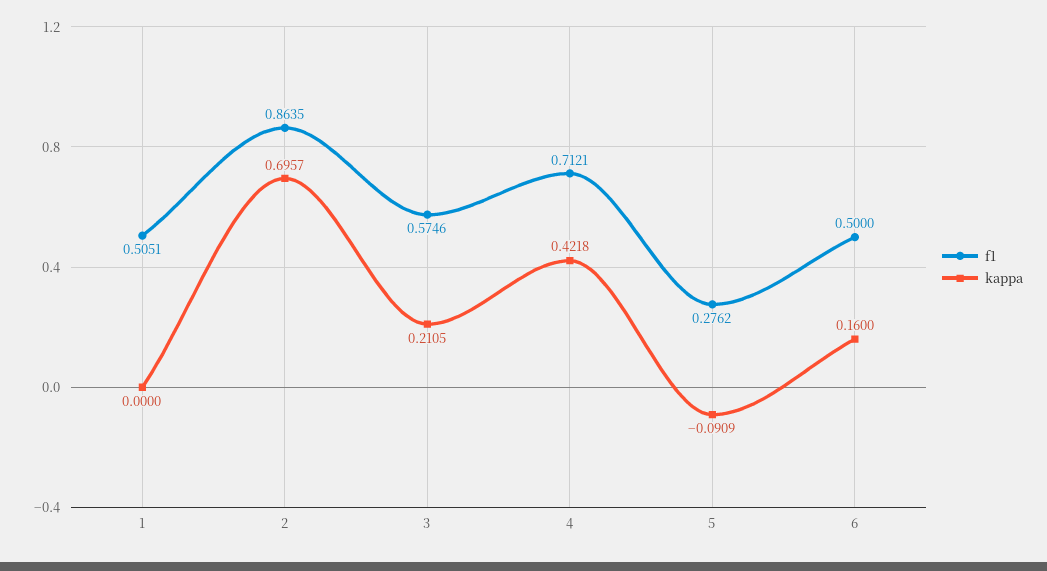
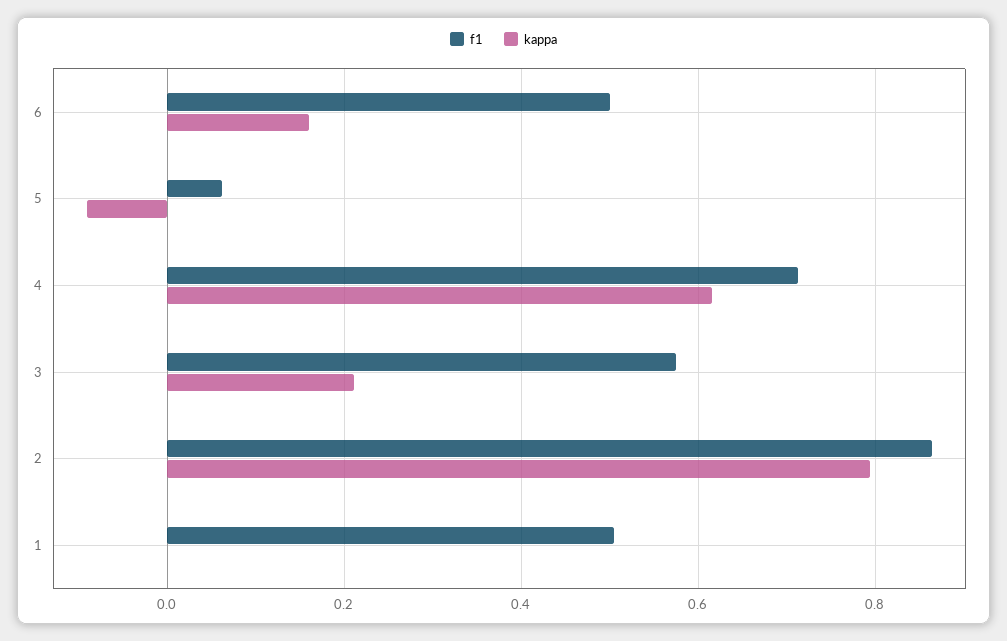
kappa, 2: 0.6957 -> 0.8
kappa, 4: 0.4218 -> 0.62
f1, 5: 0.2762 -> 0.06

